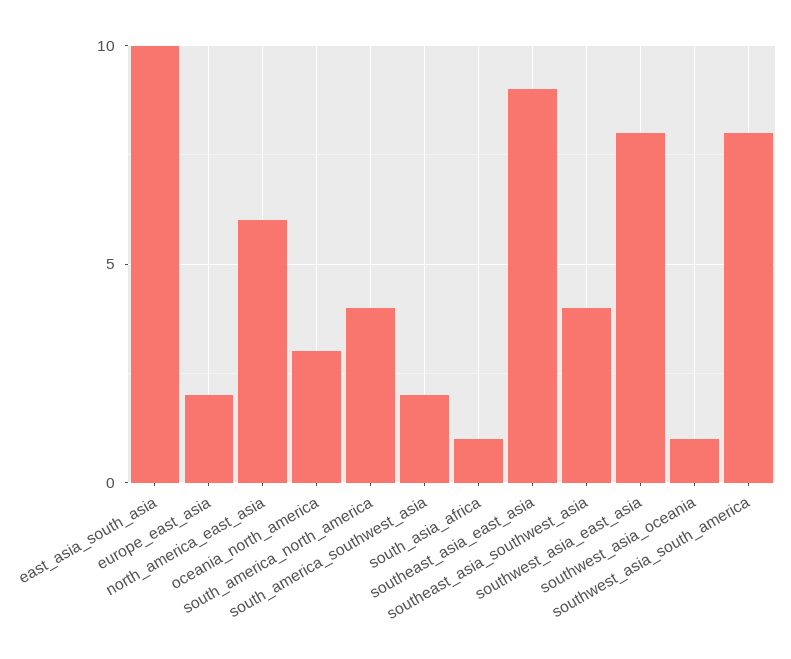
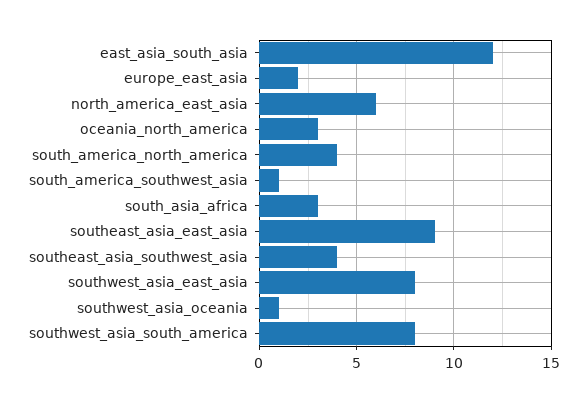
east_asia_south_asia: 10 -> 12
south_america_southwest_asia: 2 -> 1
south_asia_africa: 1 -> 3

